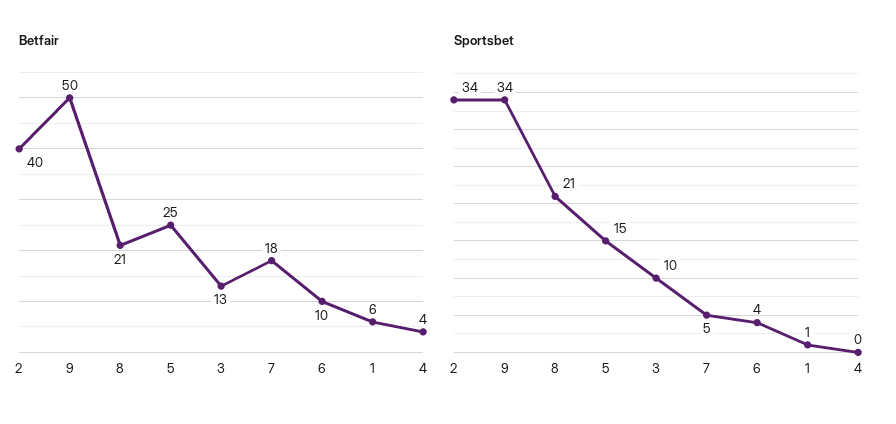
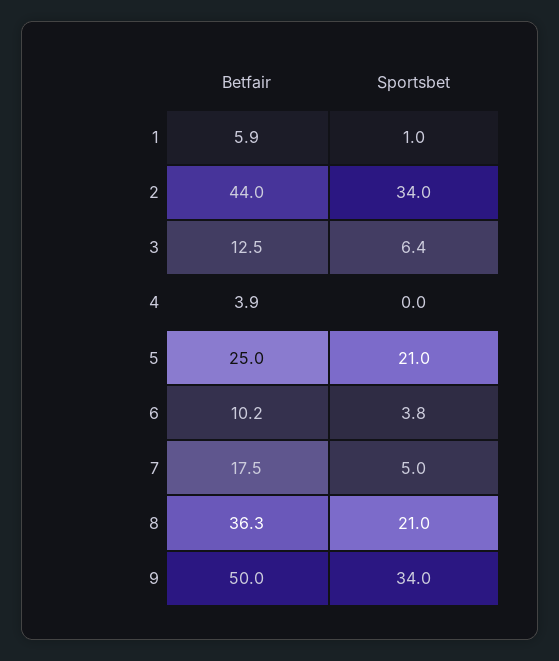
Betfair, 2: 40 -> 44
Betfair, 8: 21 -> 36.3
Sportsbet, 5: 15 -> 21
Sportsbet, 3: 10 -> 6.4

